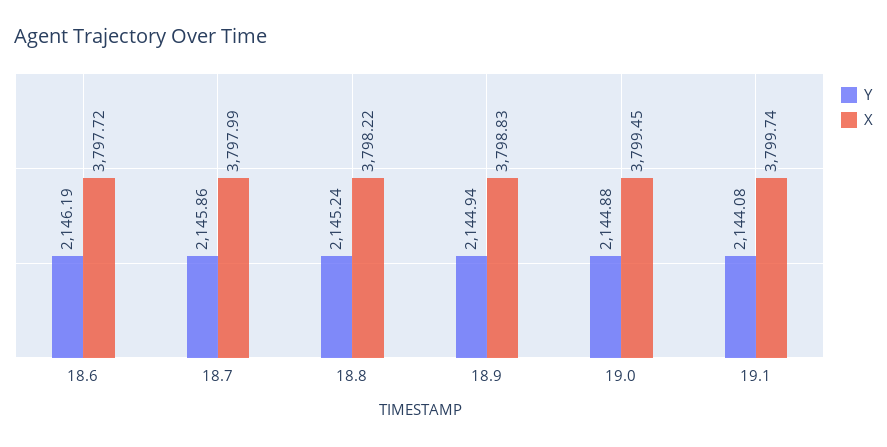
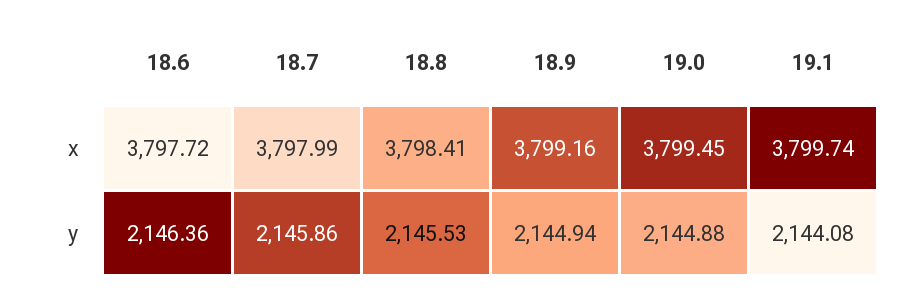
Y, 18.6: 2146.19 -> 2146.36
Y, 18.8: 2145.24 -> 2145.53
X, 18.8: 3798.22 -> 3798.41
X, 18.9: 3798.83 -> 3799.16

